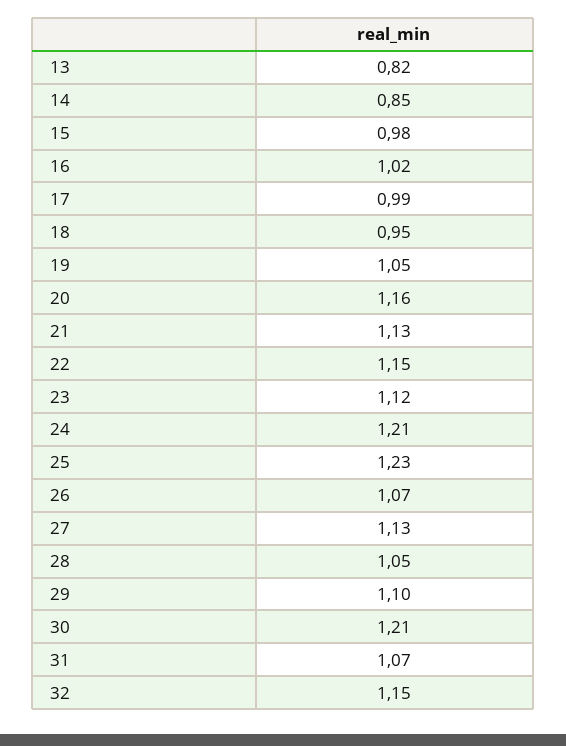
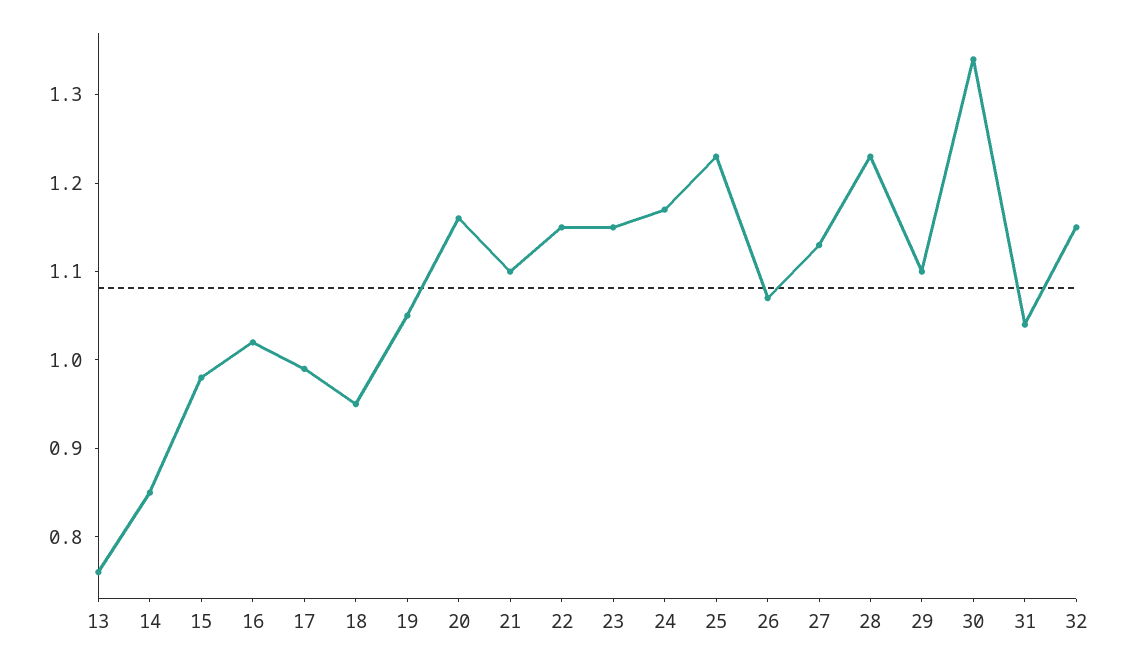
13: 0.82 -> 0.76
21: 1.13 -> 1.1
23: 1.12 -> 1.15
24: 1.21 -> 1.17
28: 1.05 -> 1.23
30: 1.21 -> 1.34
31: 1.07 -> 1.04

